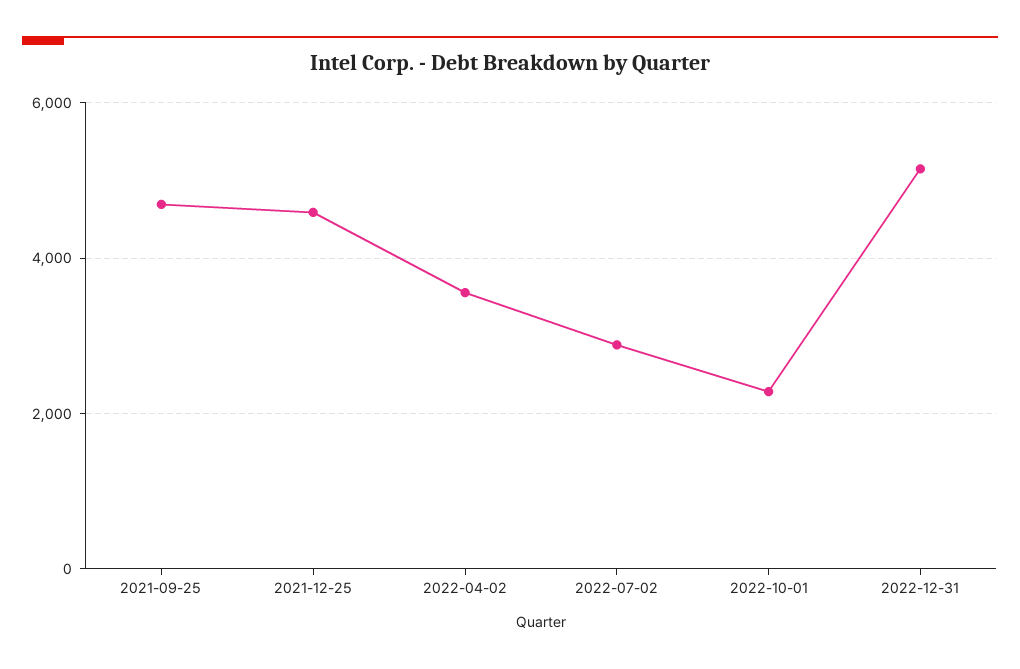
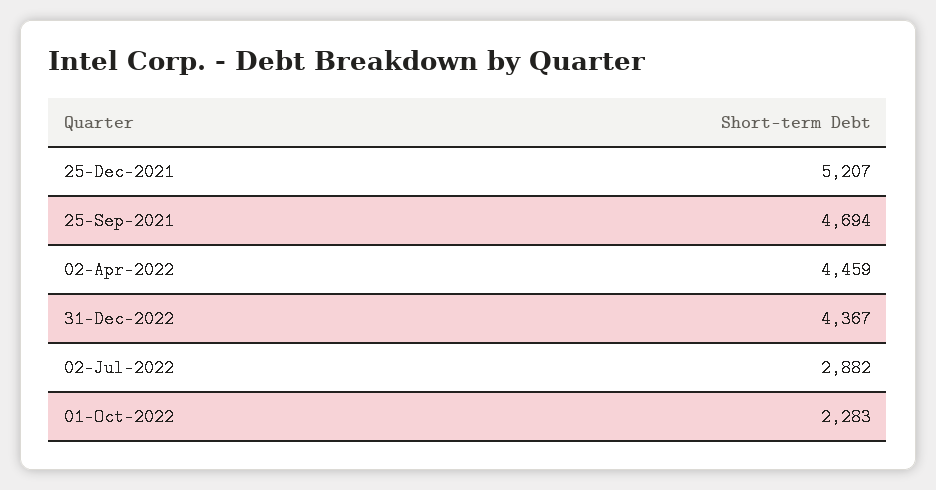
2021-12-25: 4600 -> 5207
2022-04-02: 3600 -> 4459
2022-12-31: 5200 -> 4367

